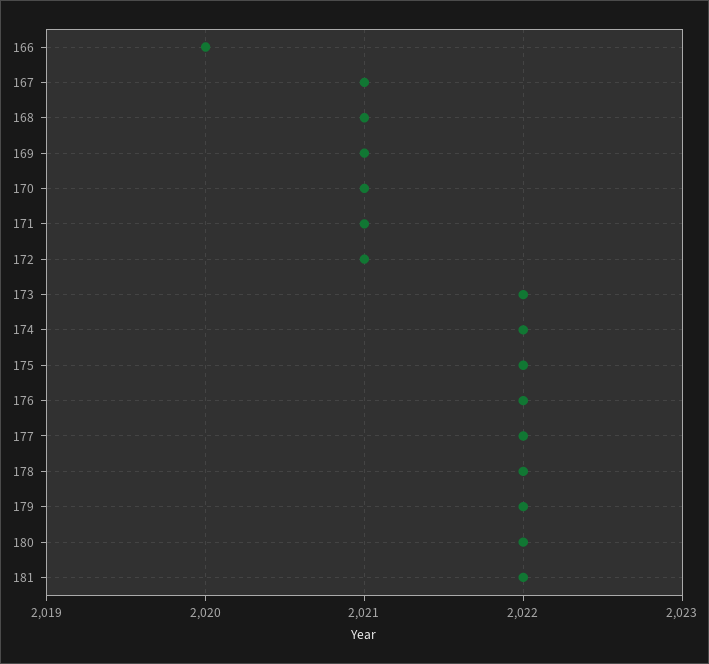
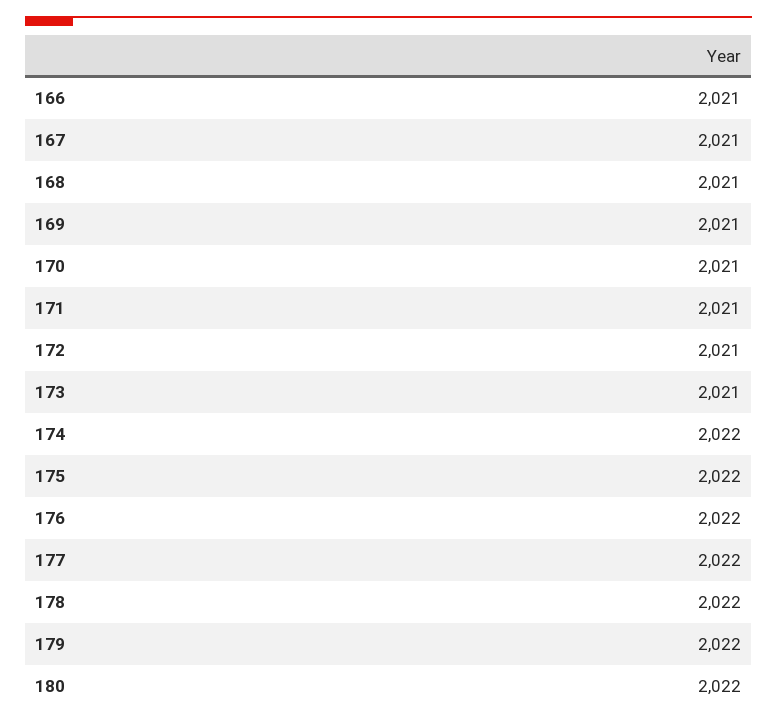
166: 2020 -> 2021
173: 2022 -> 2021
181: 2022 -> none

